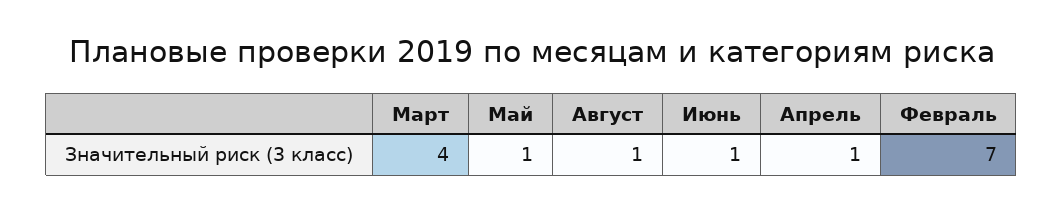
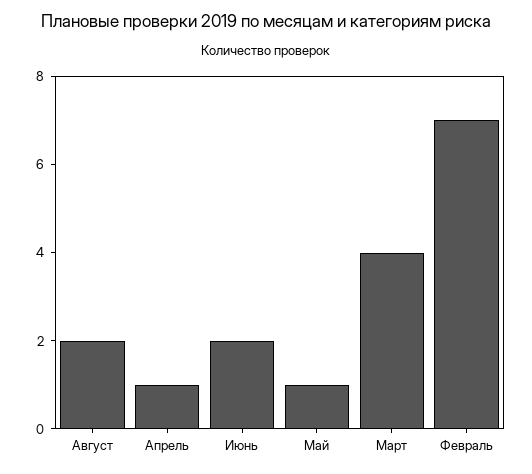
Август: 1 -> 2
Июнь: 1 -> 2

